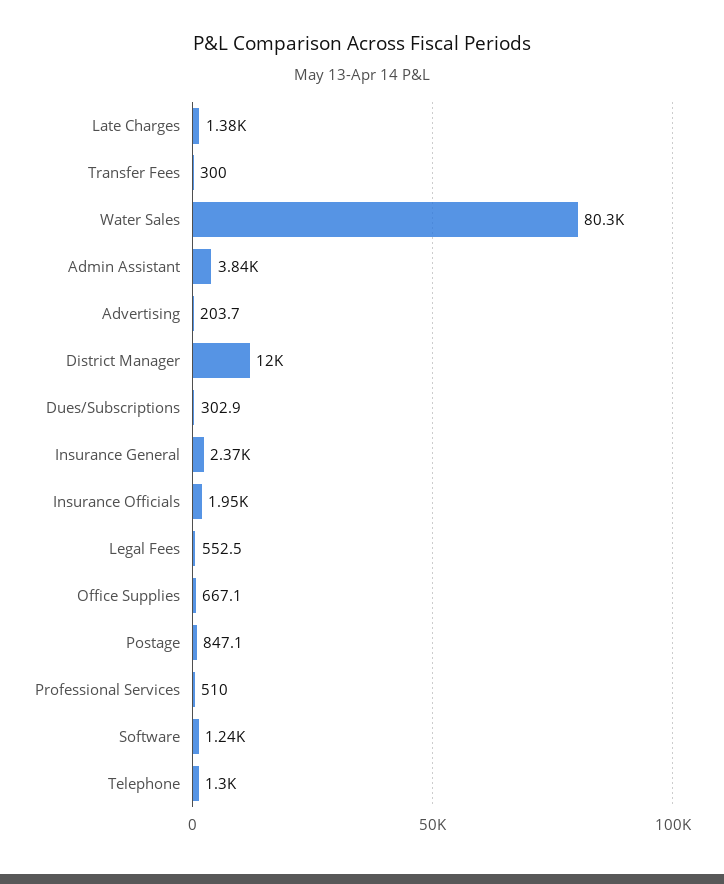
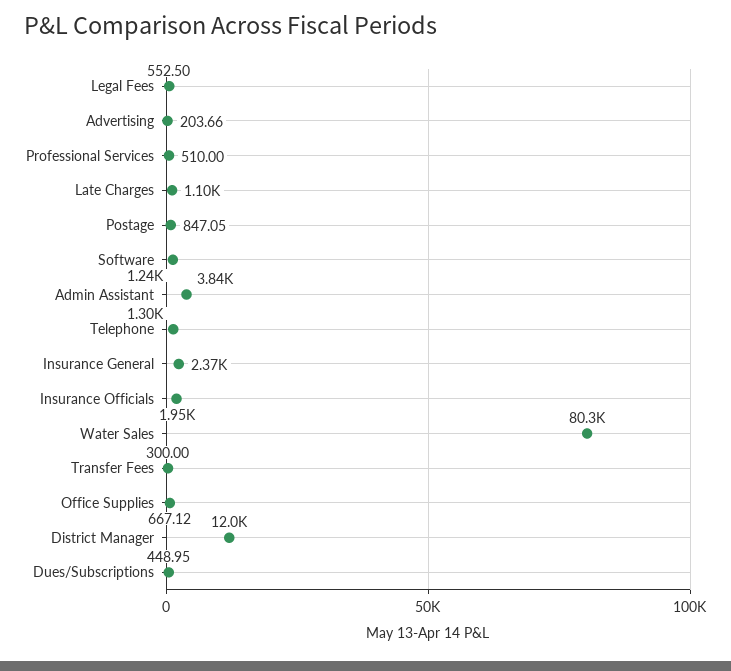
Late Charges: 1380 -> 1100
Dues/Subscriptions: 302.9 -> 448.95

